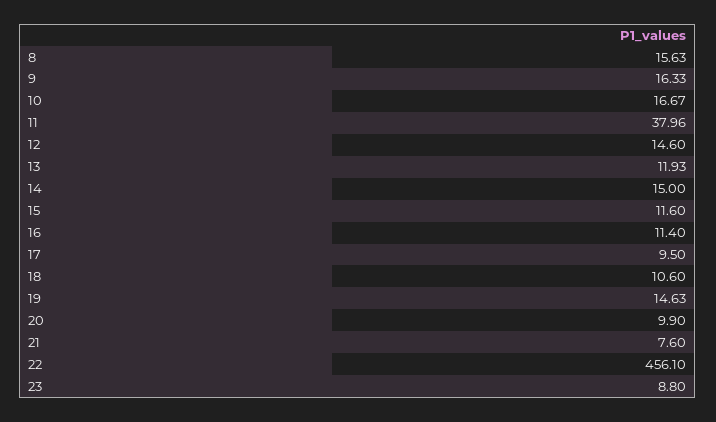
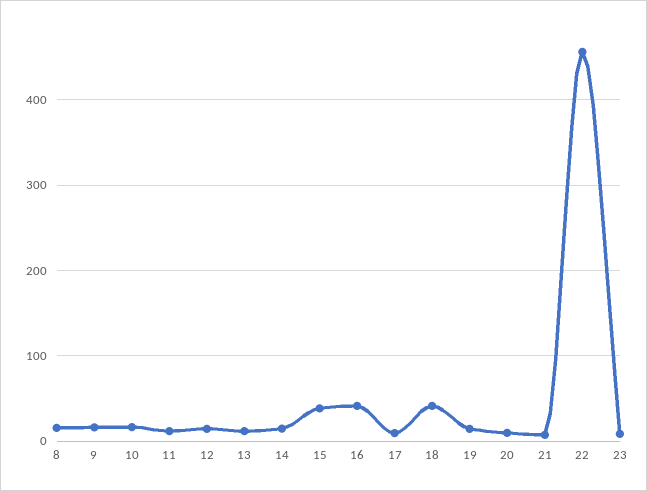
11: 37.96 -> 10
15: 11.6 -> 40
16: 11.4 -> 40
18: 10.6 -> 40

